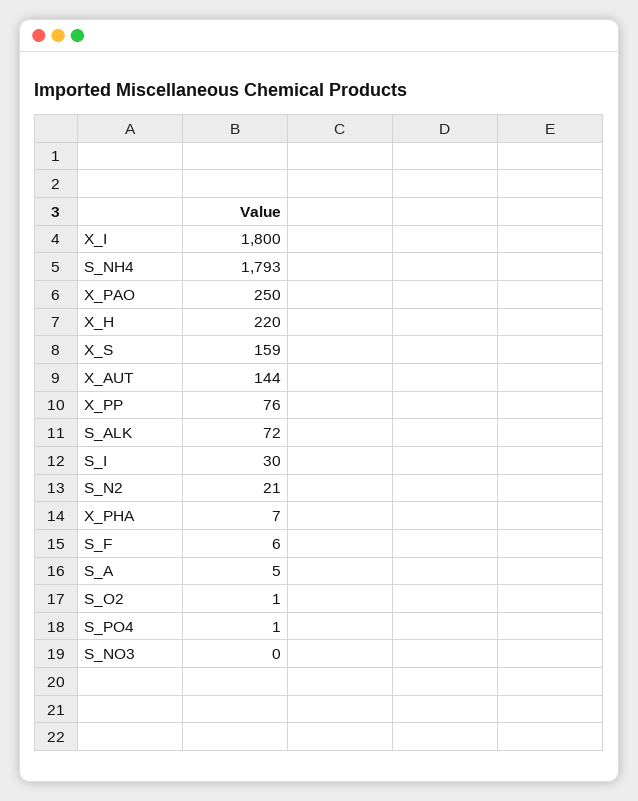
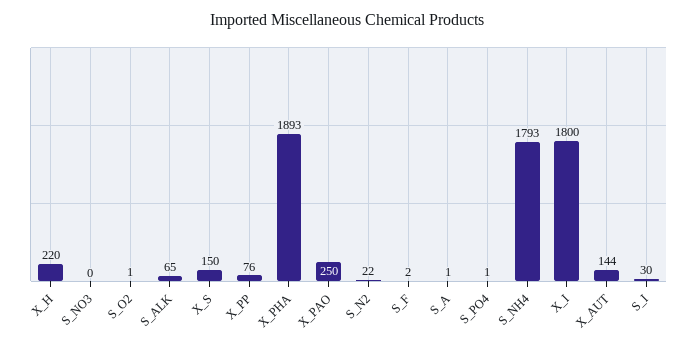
X_S: 159 -> 150
S_ALK: 72 -> 65
S_N2: 21 -> 22
X_PHA: 7 -> 1893
S_F: 6 -> 2
S_A: 5 -> 1

